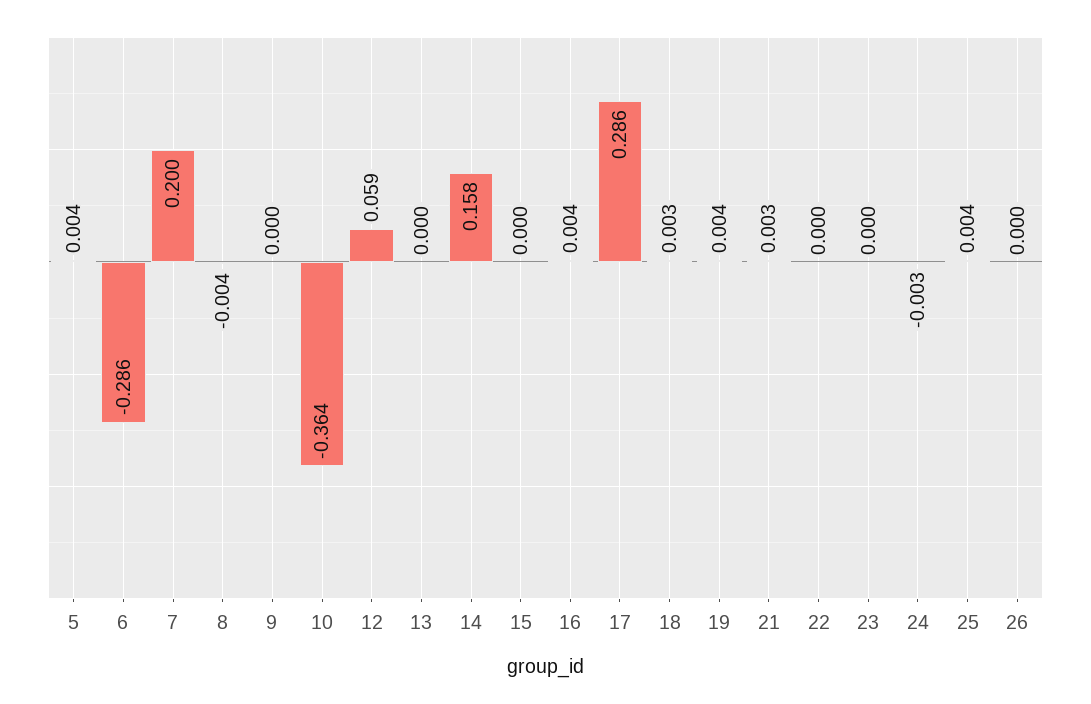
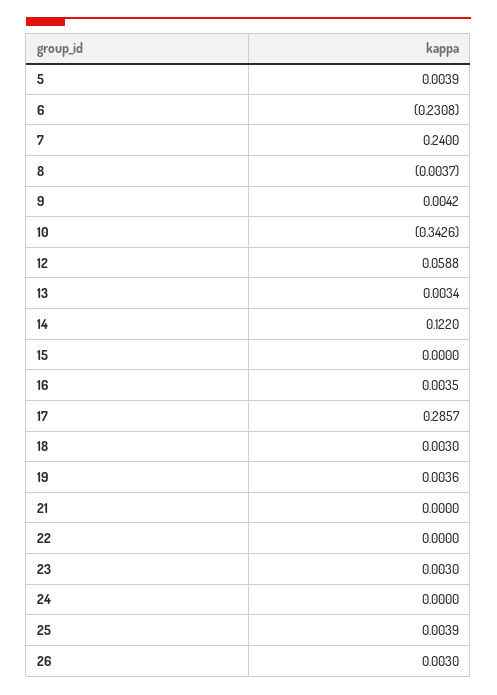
6: -0.286 -> -0.2308
7: 0.2 -> 0.24
9: 0 -> 0.0042
10: -0.364 -> -0.3426
13: 0 -> 0.0034
14: 0.158 -> 0.122
21: 0.003 -> 0
23: 0 -> 0.003
24: -0.003 -> 0
26: 0 -> 0.003

